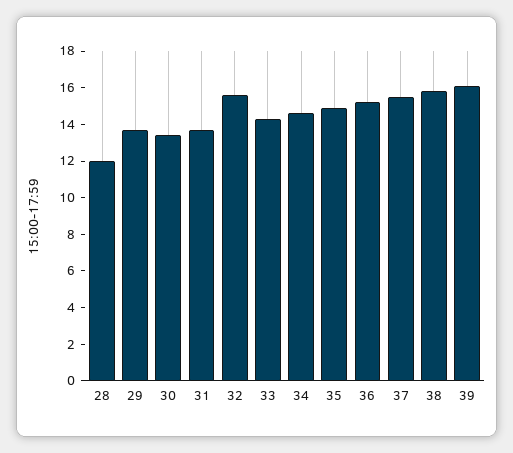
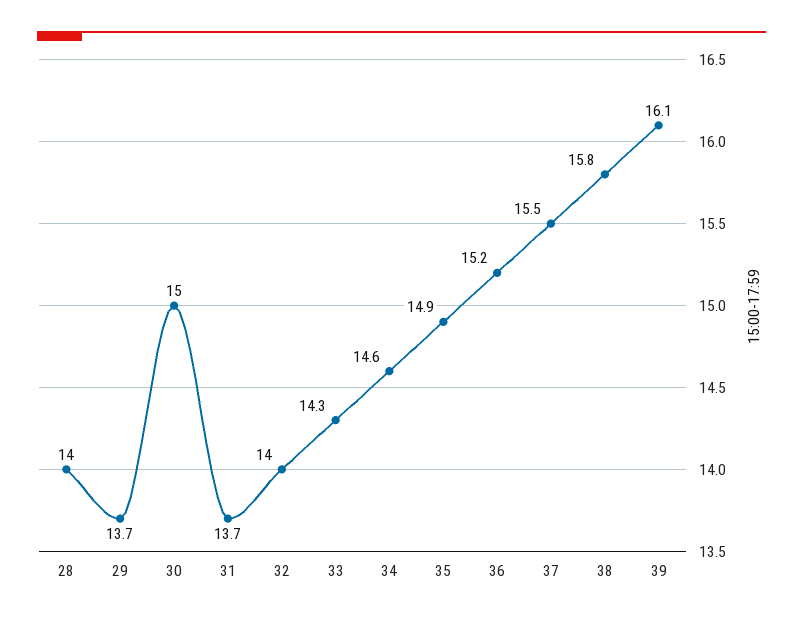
28: 12 -> 14
30: 13.5 -> 15
32: 15.5 -> 14

